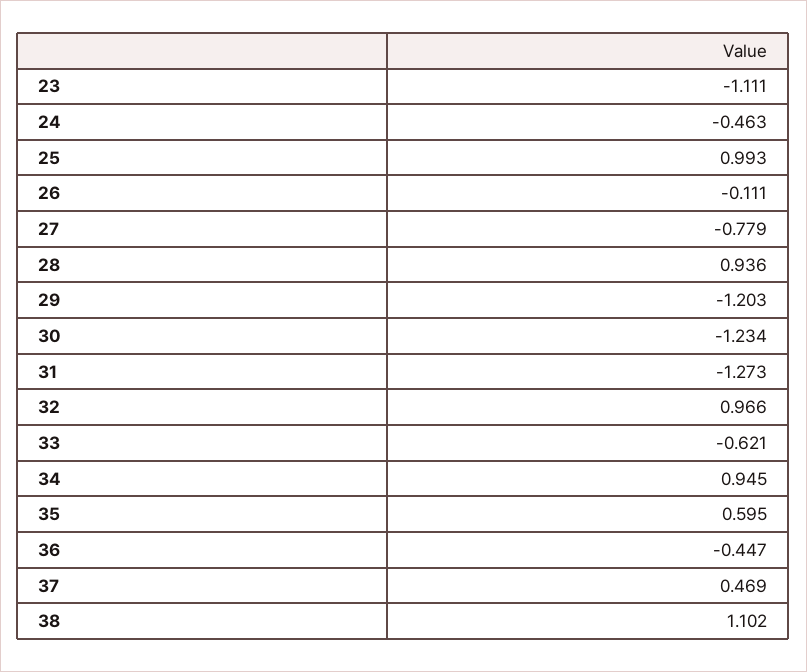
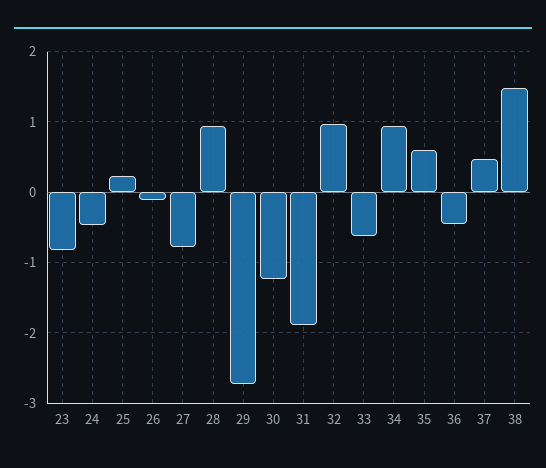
23: -1.111 -> -0.8
25: 0.993 -> 0.2
29: -1.203 -> -2.7
31: -1.273 -> -1.9
38: 1.102 -> 1.5

